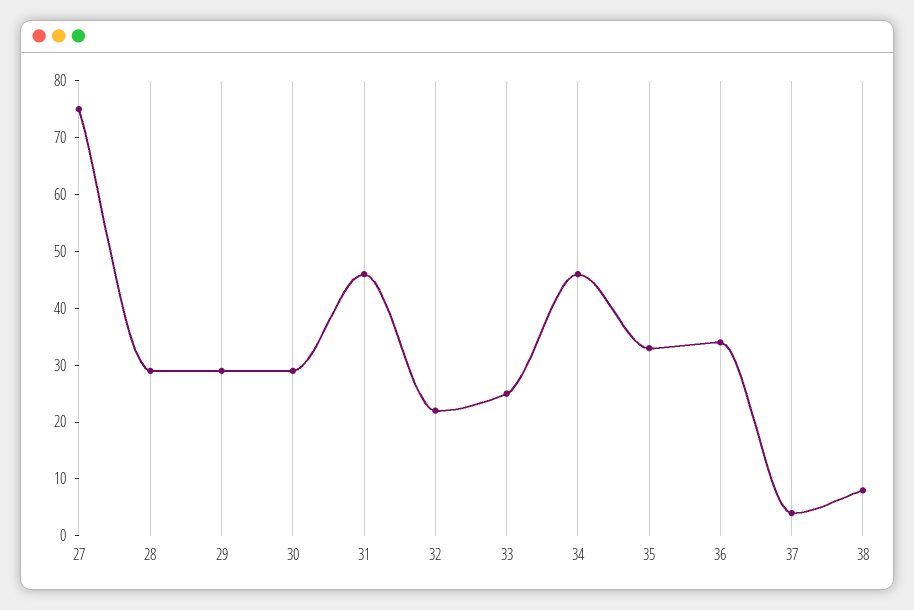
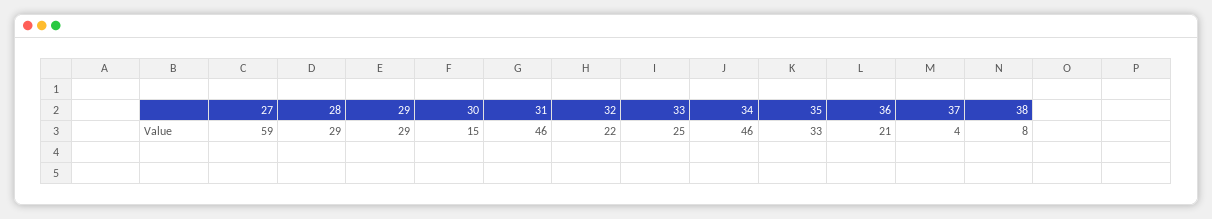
27: 75 -> 59
30: 30 -> 15
36: 35 -> 21

